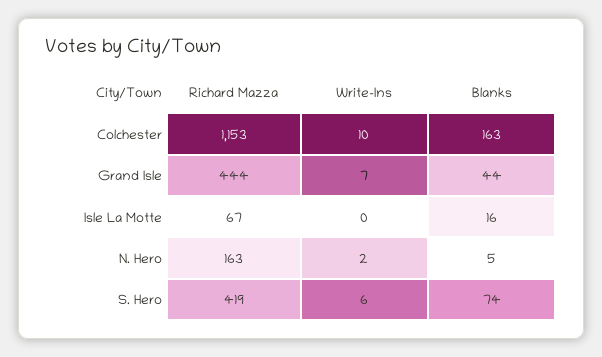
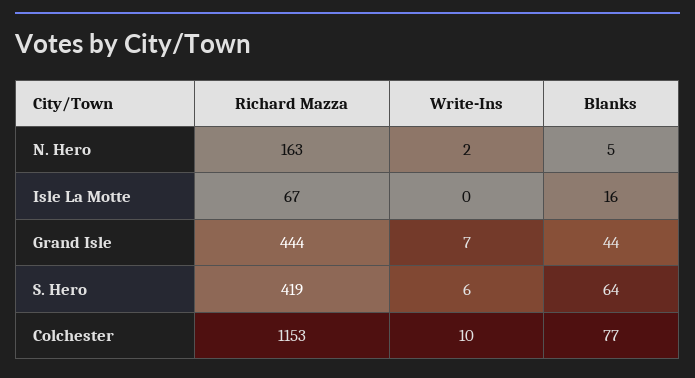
Blanks, Colchester: 163 -> 77
Blanks, S. Hero: 74 -> 64

